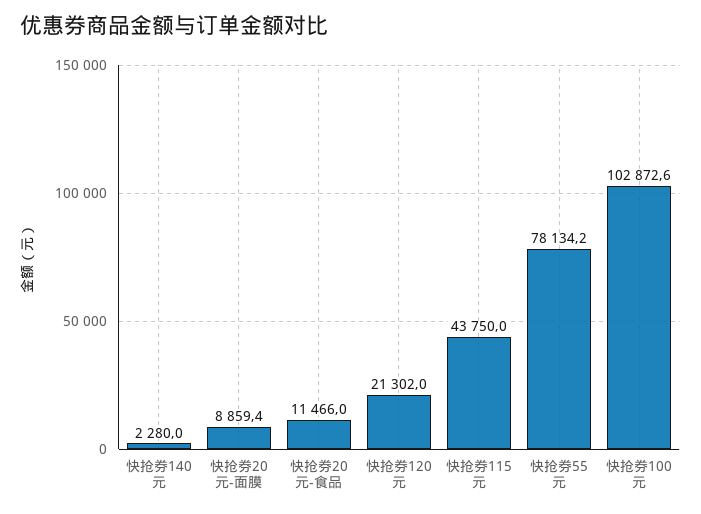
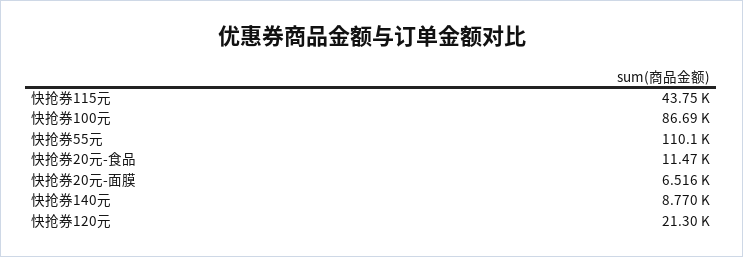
快抢券140元: 2280 -> 8770
快抢券20元-面膜: 8859.4 -> 6516
快抢券55元: 78134.2 -> 110100
快抢券100元: 102872.6 -> 86690

